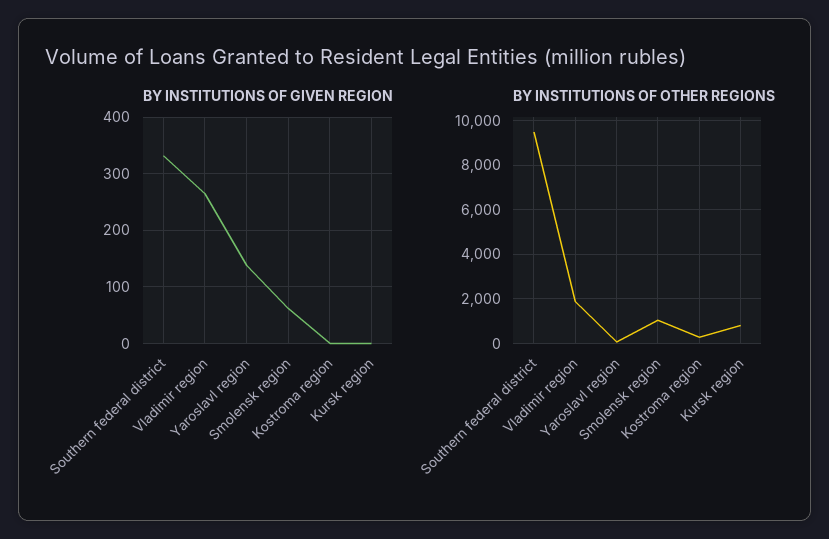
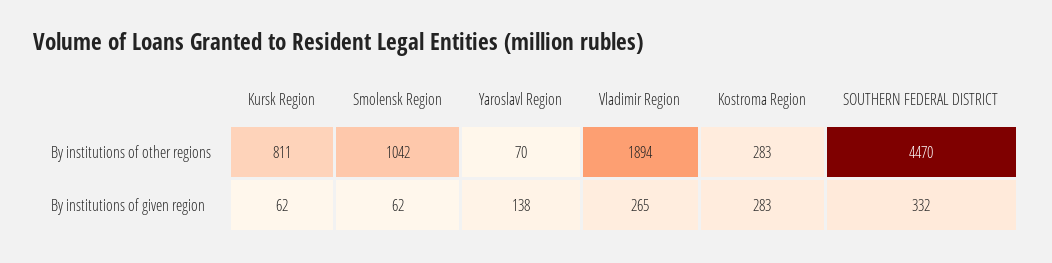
BY INSTITUTIONS OF GIVEN REGION, Kostroma region: 0 -> 283
BY INSTITUTIONS OF GIVEN REGION, Kursk region: 0 -> 62
BY INSTITUTIONS OF OTHER REGIONS, Southern federal district: 9500 -> 4470

